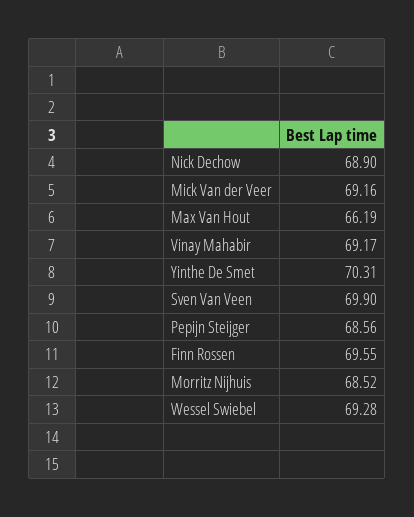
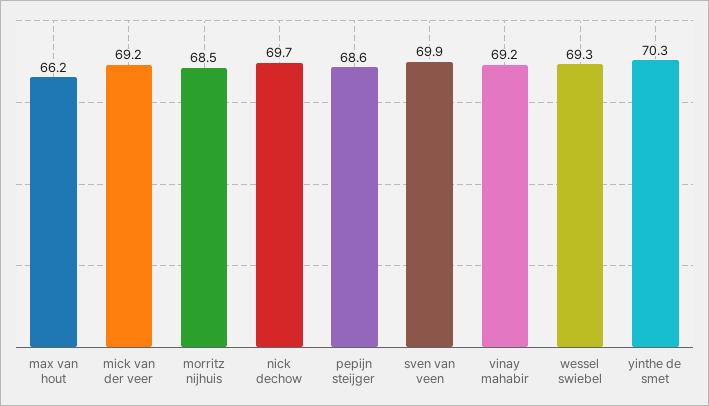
Nick Dechow: 68.9 -> 69.7
Finn Rossen: 69.55 -> none

